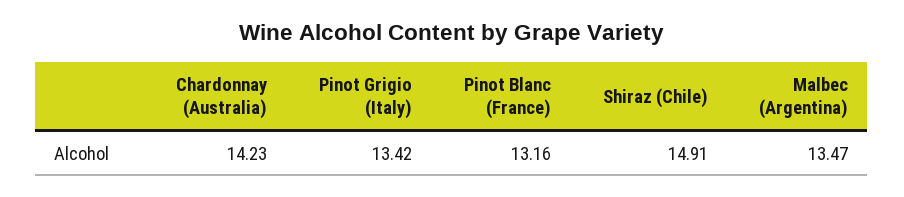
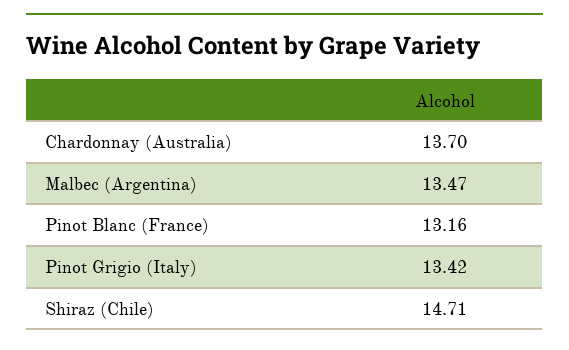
Chardonnay (Australia): 14.23 -> 13.7
Shiraz (Chile): 14.91 -> 14.71

